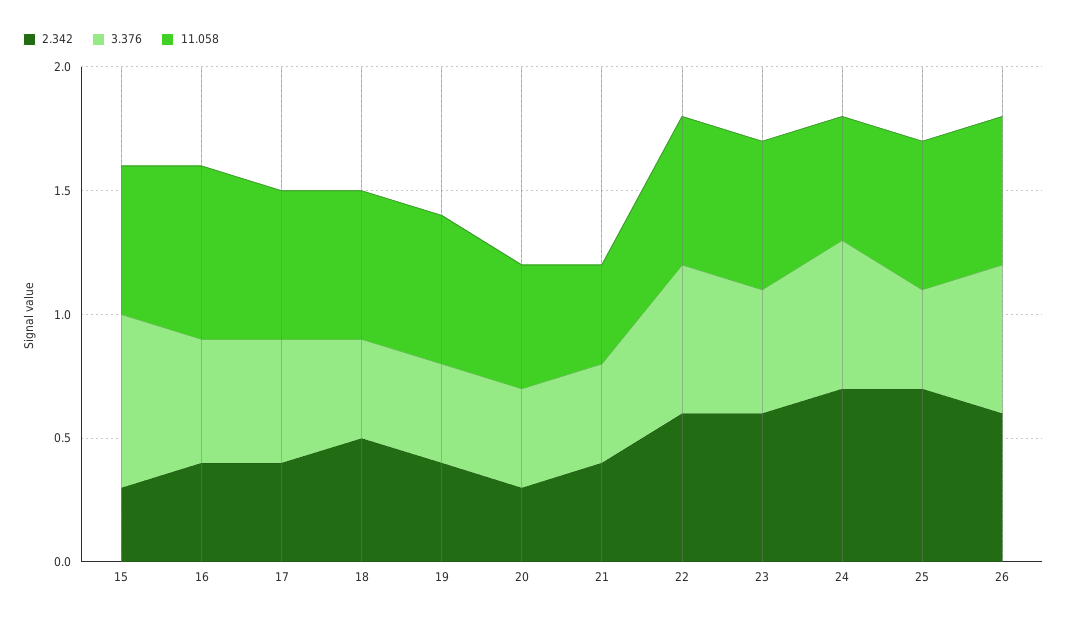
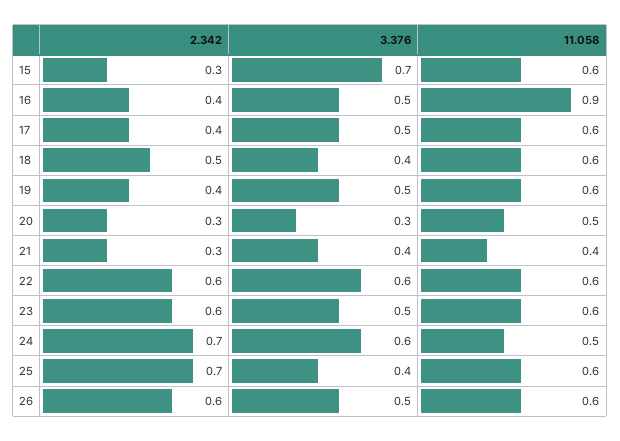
11.058, 16: 0.7 -> 0.9
3.376, 19: 0.4 -> 0.5
3.376, 20: 0.4 -> 0.3
2.342, 21: 0.4 -> 0.3
3.376, 26: 0.6 -> 0.5

